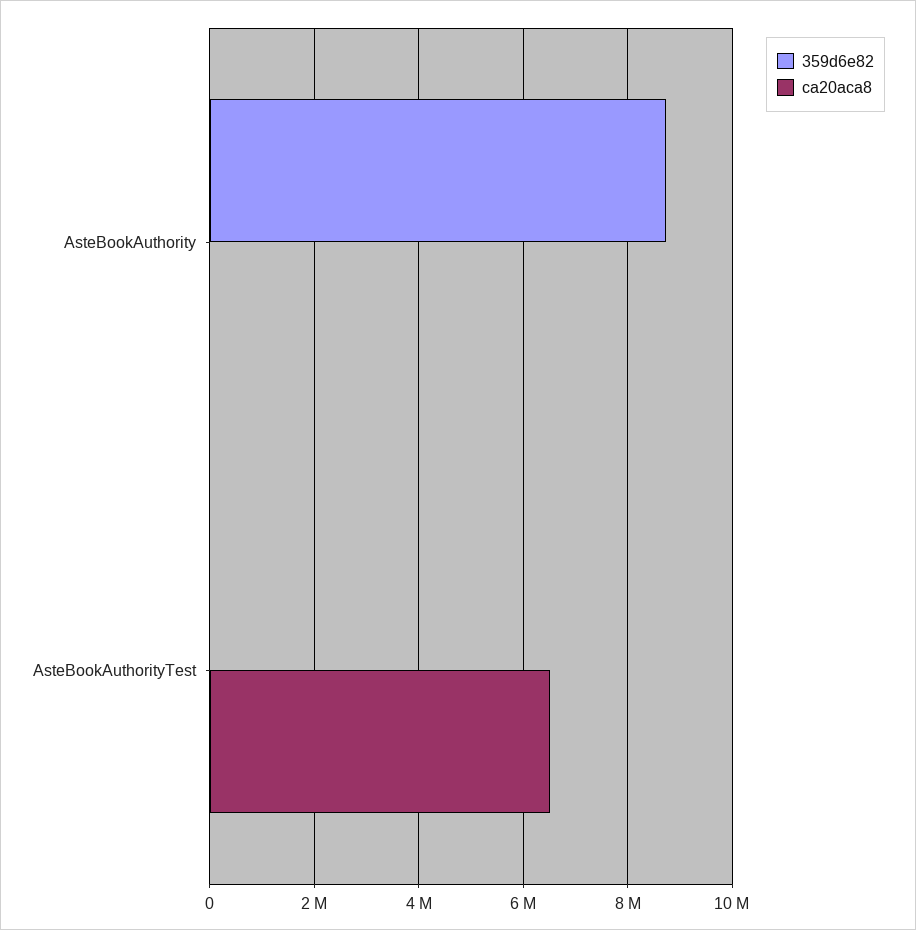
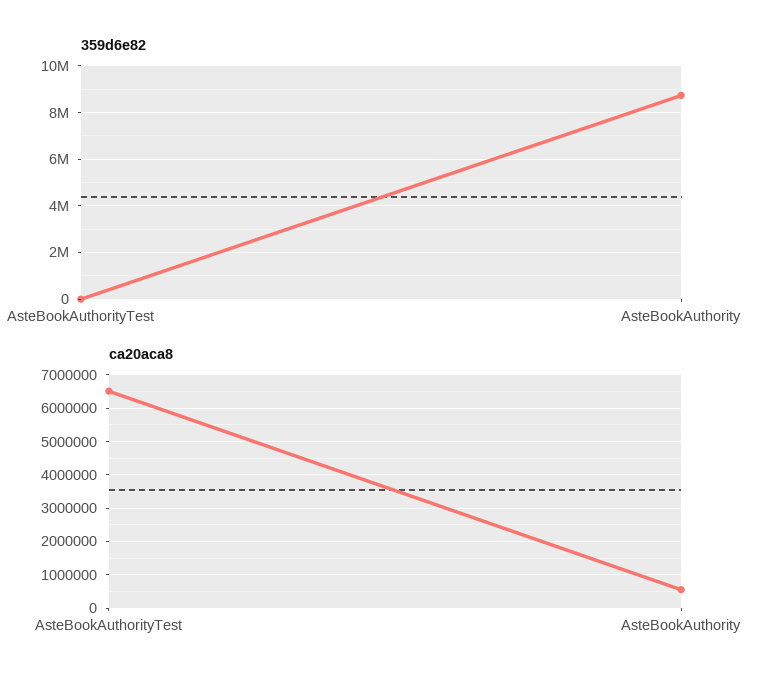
ca20aca8, AsteBookAuthority: 0 -> 600000

